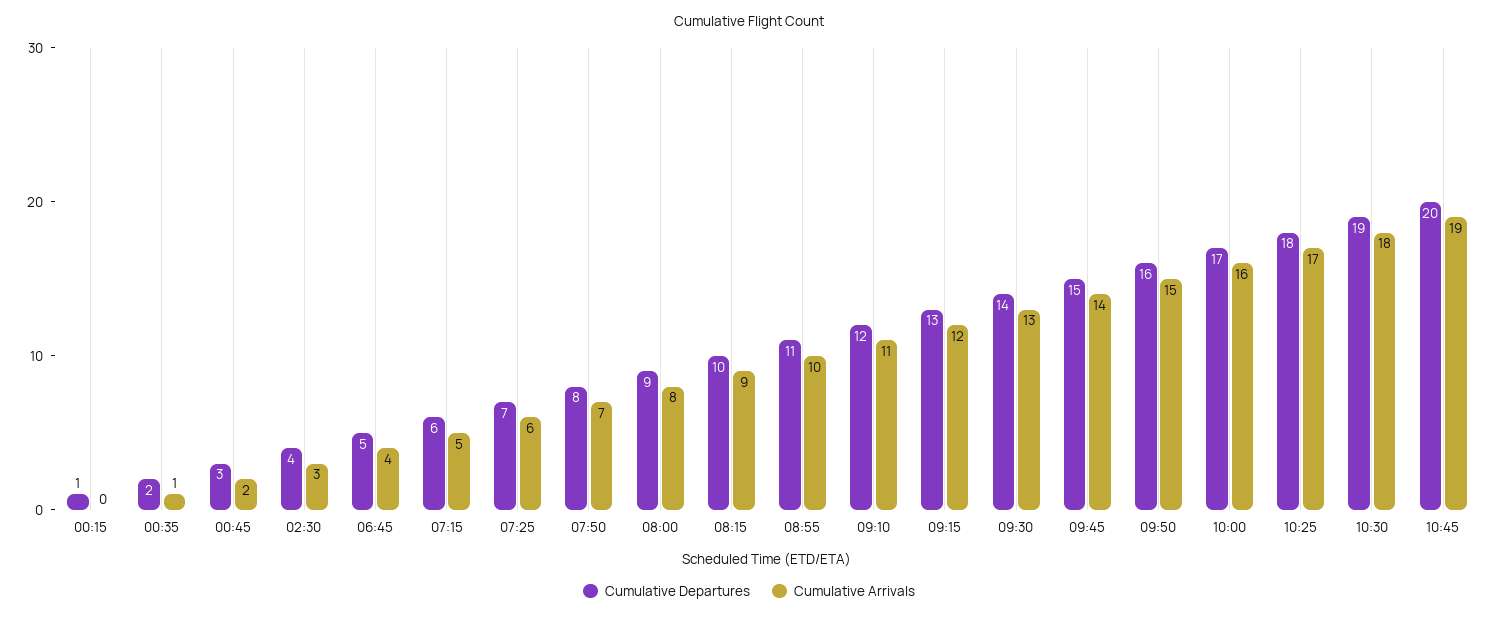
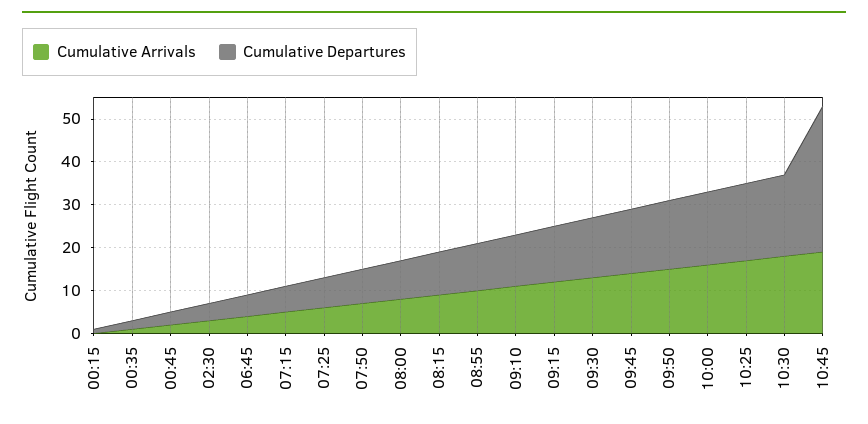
Cumulative Departures, 10:45: 20 -> 35

